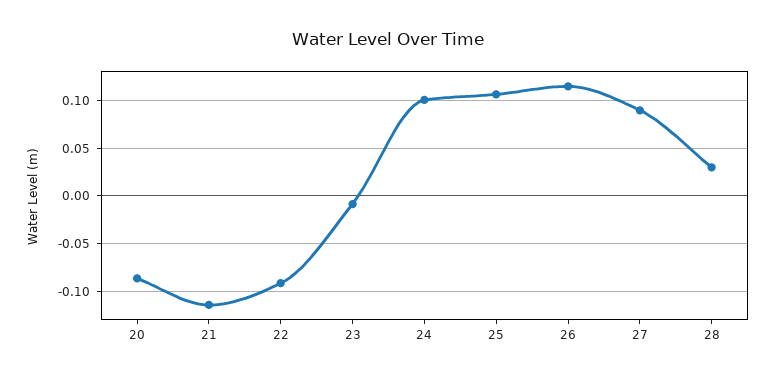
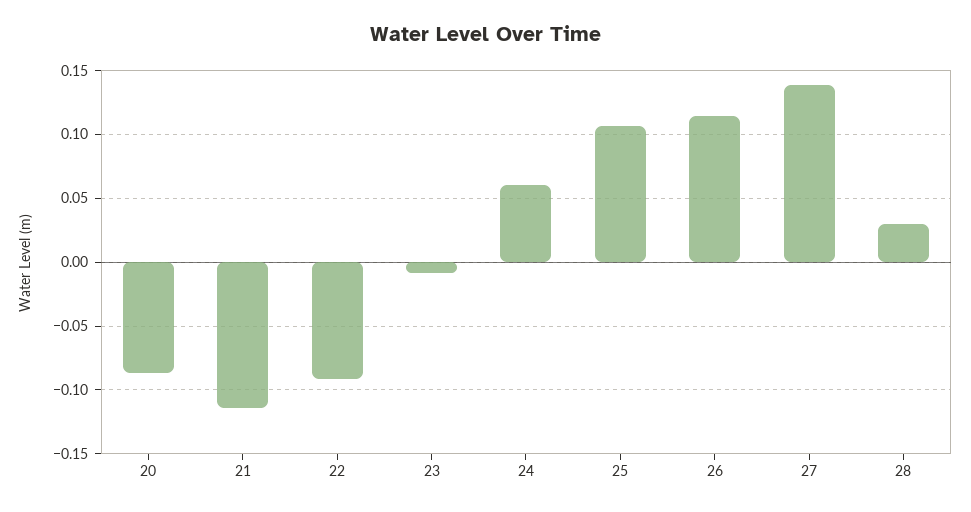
24: 0.1 -> 0.06
27: 0.09 -> 0.14

